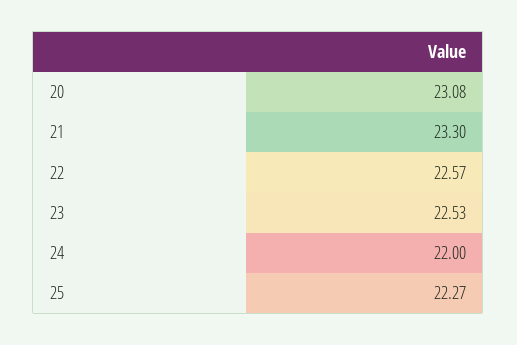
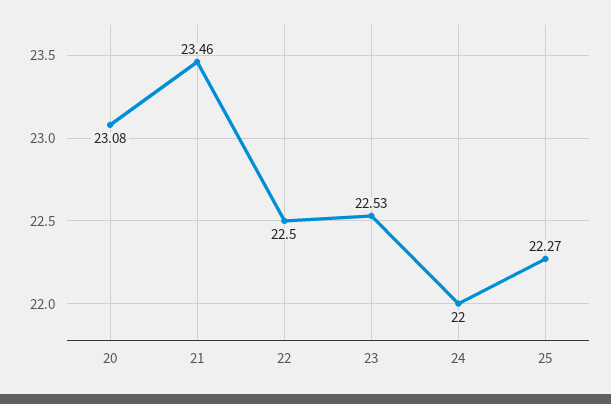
21: 23.3 -> 23.46
22: 22.57 -> 22.5

